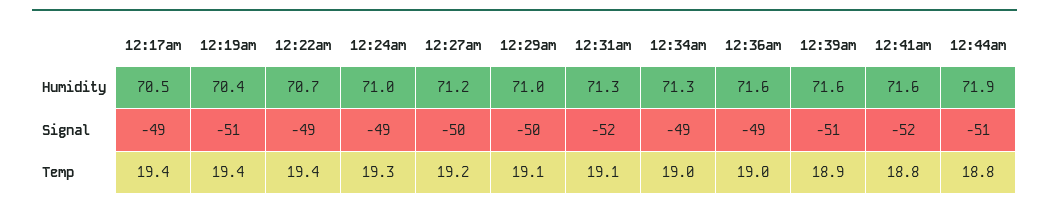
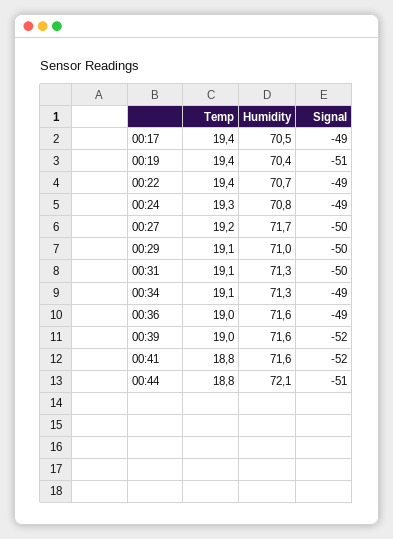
12:24am, Humidity: 71 -> 70.8
12:27am, Humidity: 71.2 -> 71.7
12:44am, Humidity: 71.9 -> 72.1
12:31am, Signal: -52 -> -50
12:39am, Signal: -51 -> -52
12:34am, Temp: 19 -> 19.1
12:39am, Temp: 18.9 -> 19

